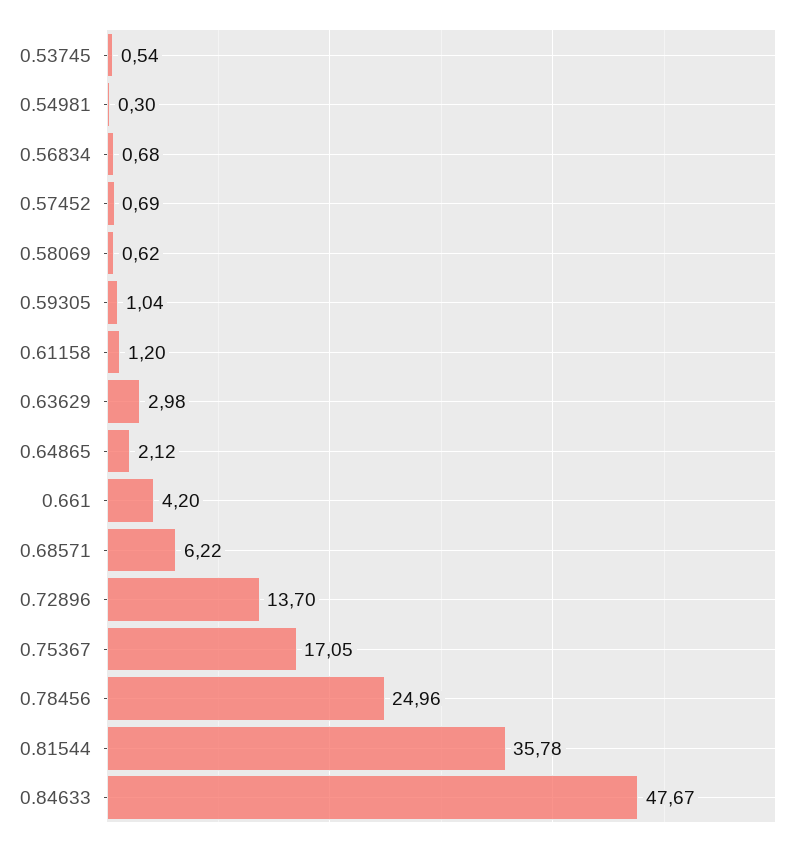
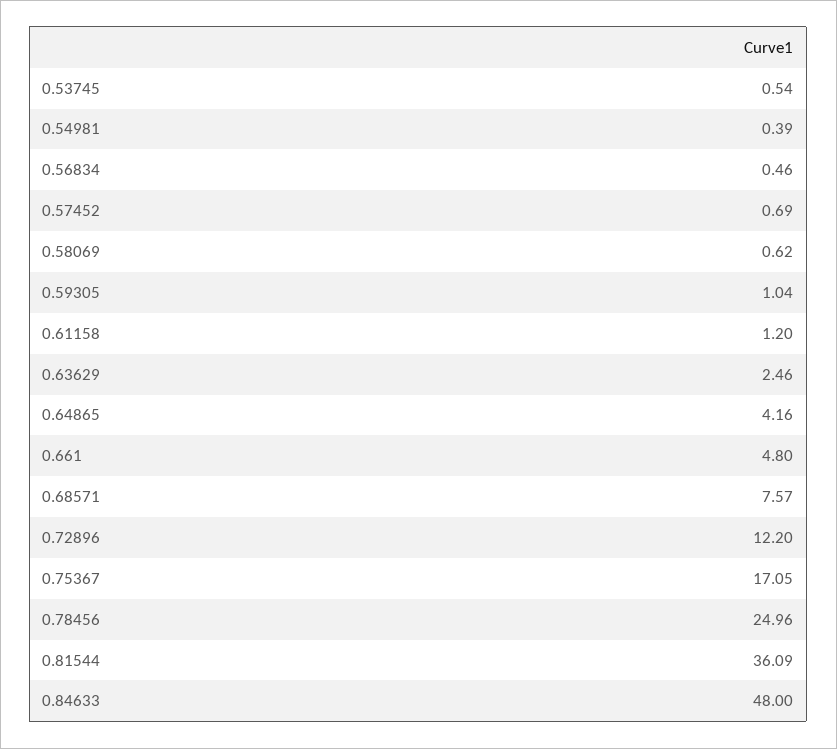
0.54981: 0.3 -> 0.39
0.56834: 0.68 -> 0.46
0.63629: 2.98 -> 2.46
0.64865: 2.12 -> 4.16
0.661: 4.2 -> 4.8
0.68571: 6.22 -> 7.57
0.72896: 13.7 -> 12.2
0.81544: 35.78 -> 36.09
0.84633: 47.67 -> 48

